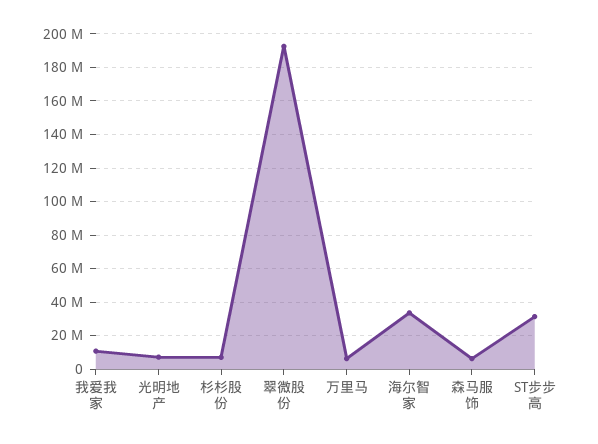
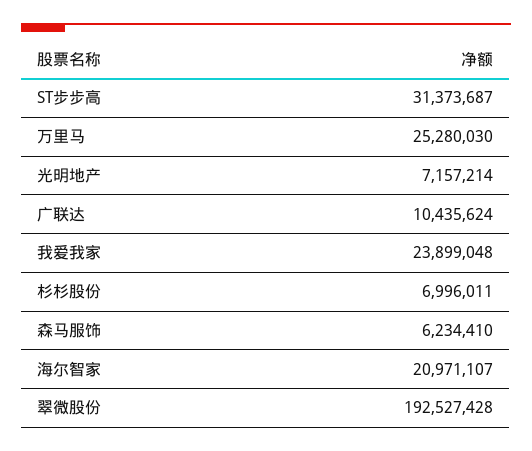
我爱我家: 10000000 -> 23899048
万里马: 5000000 -> 25280030
海尔智家: 35000000 -> 20971107
广联达: none -> 10435624

